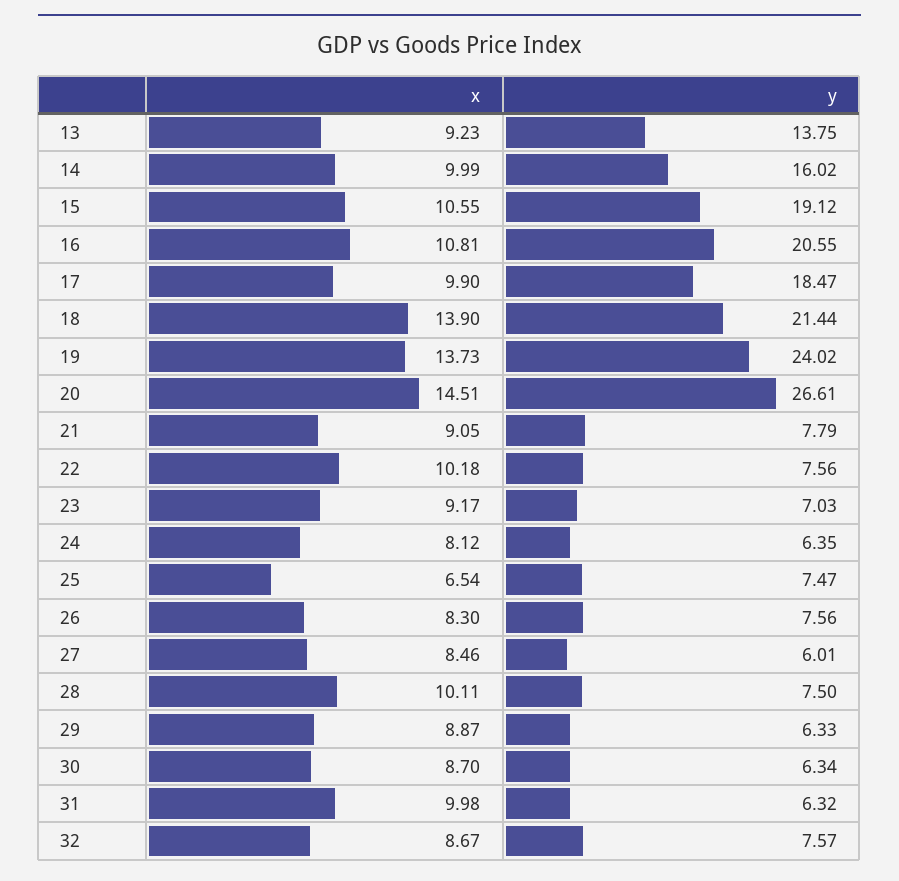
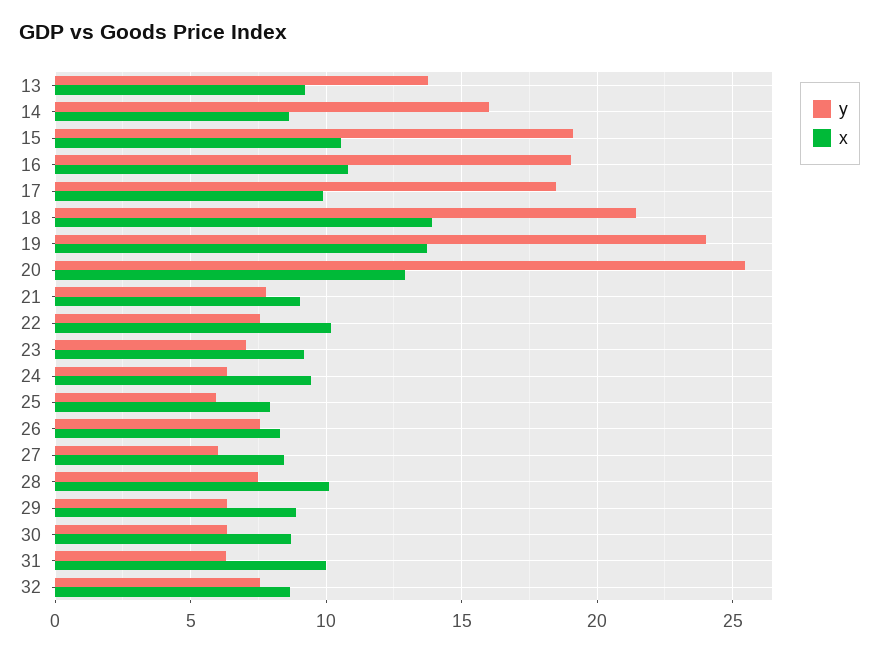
x, 14: 9.99 -> 8.5
y, 16: 20.55 -> 19
x, 20: 14.51 -> 13
y, 20: 26.61 -> 25.5
x, 24: 8.12 -> 9.5
x, 25: 6.54 -> 8
y, 25: 7.47 -> 6

